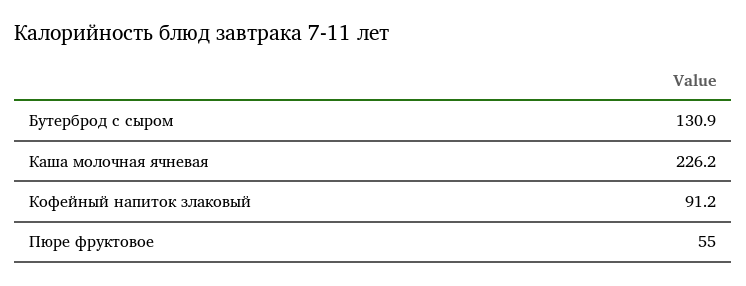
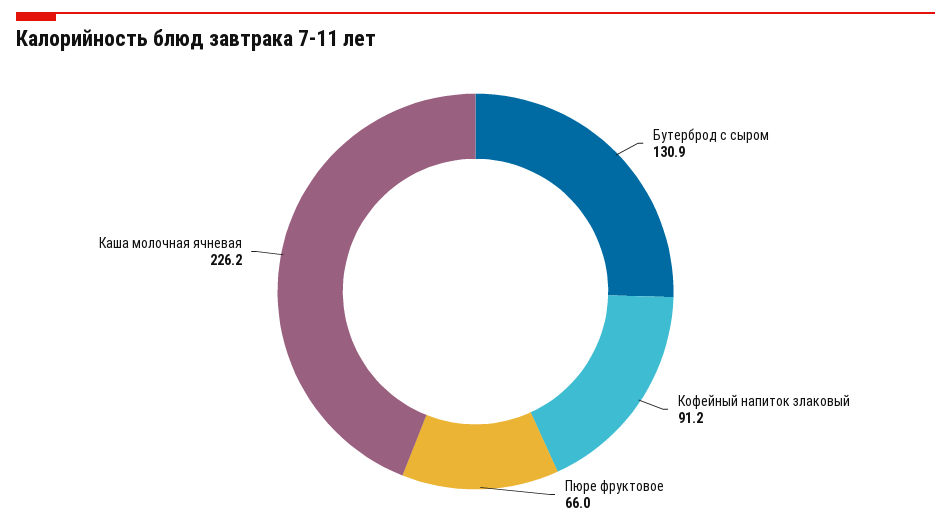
Пюре фруктовое: 55 -> 66

